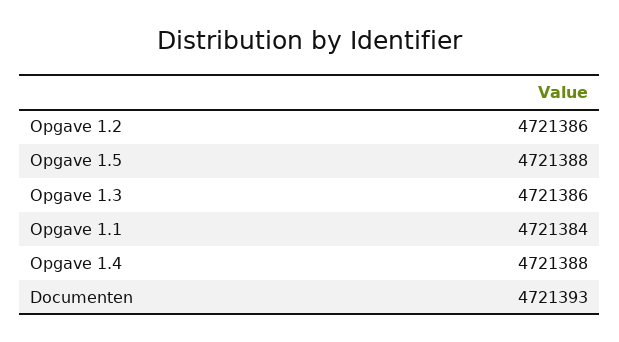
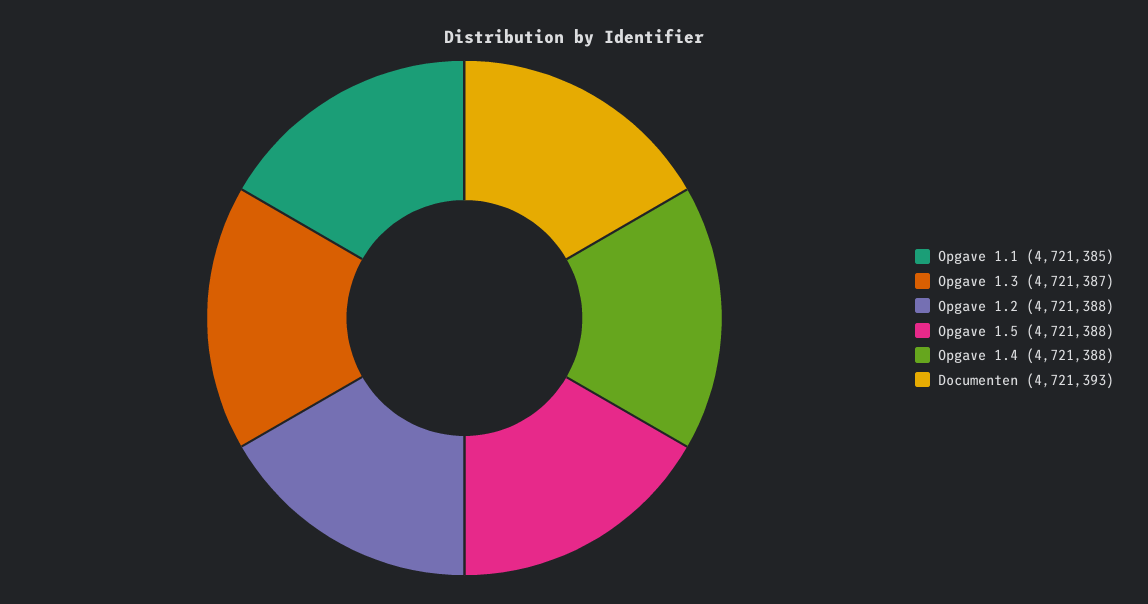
Opgave 1.2: 4721386 -> 4721388
Opgave 1.3: 4721386 -> 4721387
Opgave 1.1: 4721384 -> 4721385

